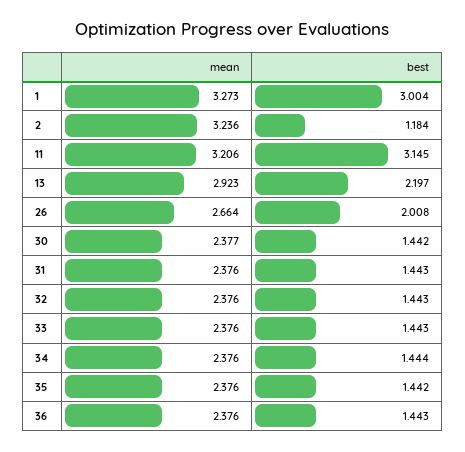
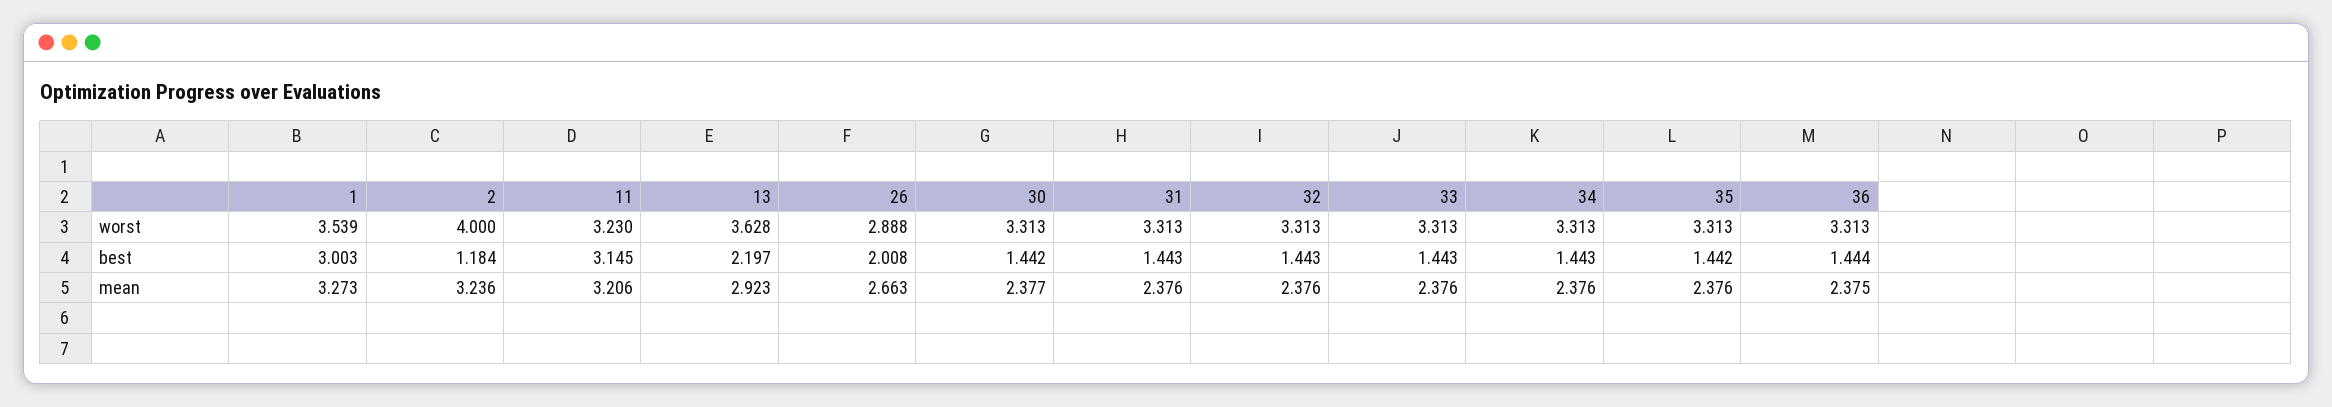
best, 1: 3.004 -> 3.003
mean, 26: 2.664 -> 2.663
best, 34: 1.444 -> 1.443
mean, 36: 2.376 -> 2.375
best, 36: 1.443 -> 1.444
worst, 1: none -> 3.539
worst, 2: none -> 4
worst, 11: none -> 3.23
worst, 13: none -> 3.628
worst, 26: none -> 2.888
worst, 30: none -> 3.313
worst, 31: none -> 3.313
worst, 32: none -> 3.313
worst, 33: none -> 3.313
worst, 34: none -> 3.313
worst, 35: none -> 3.313
worst, 36: none -> 3.313

